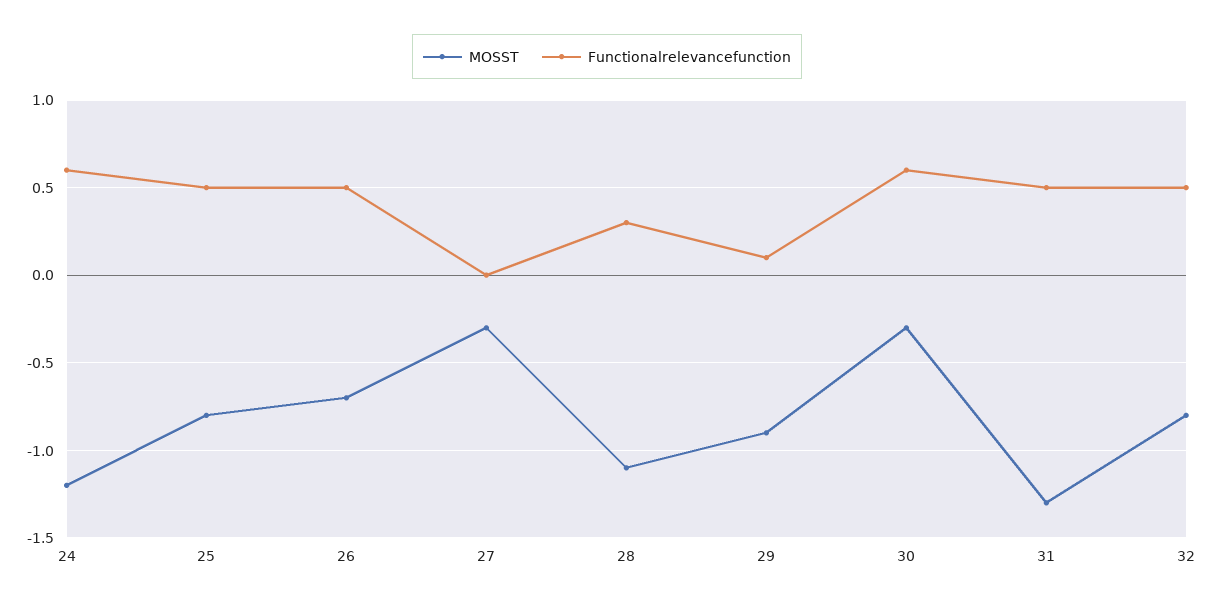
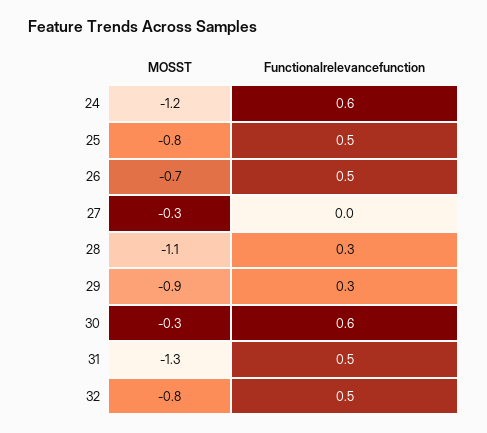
Functionalrelevancefunction, 29: 0.1 -> 0.3

